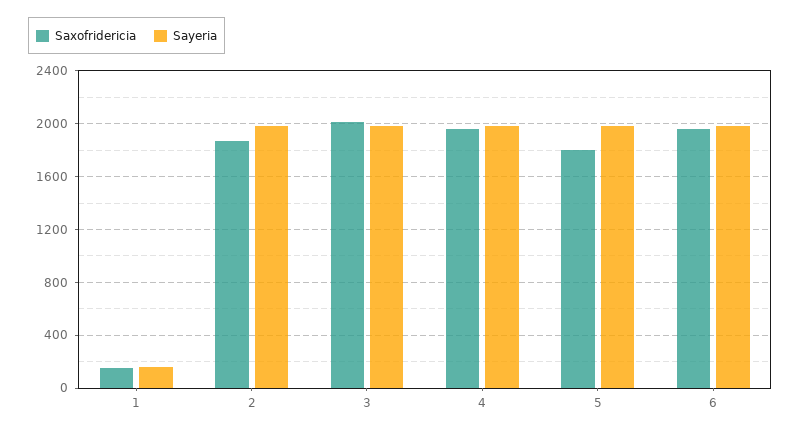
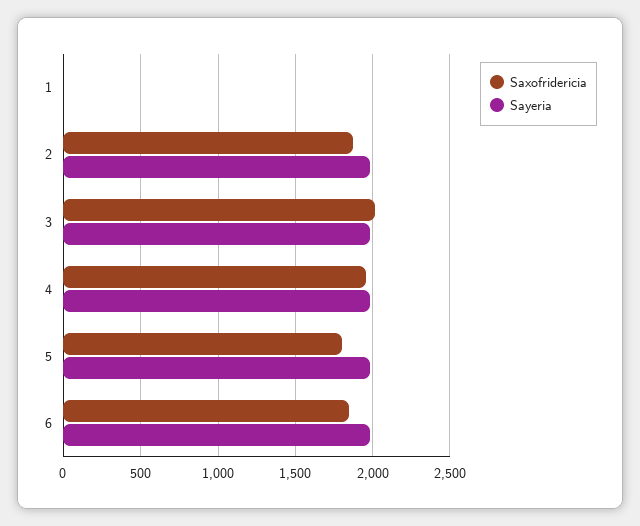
Saxofridericia, 1: 150 -> 0
Sayeria, 1: 150 -> 0
Saxofridericia, 6: 1950 -> 1850

